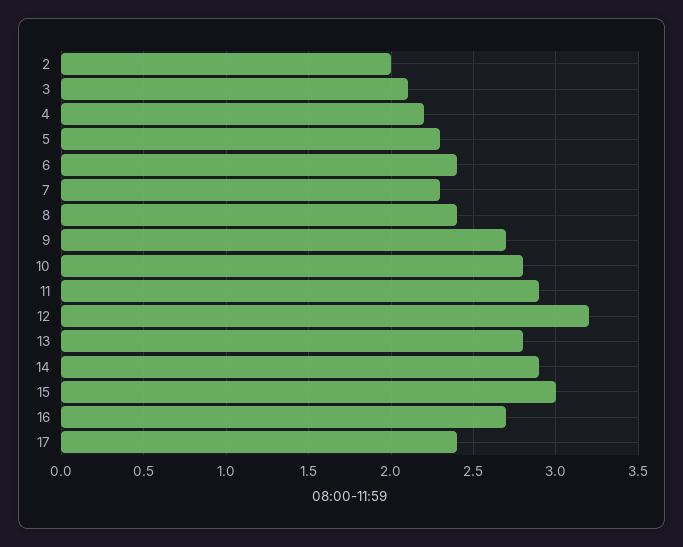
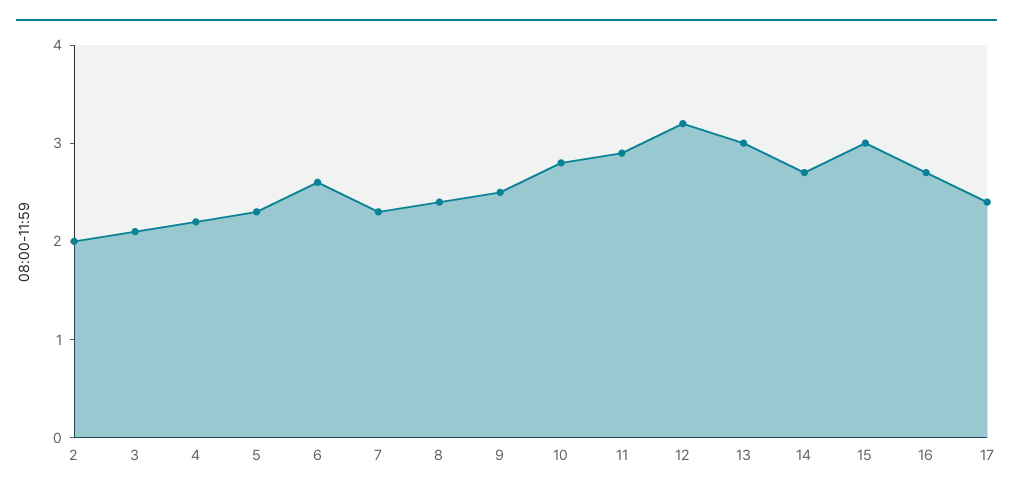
6: 2.4 -> 2.6
9: 2.7 -> 2.5
13: 2.8 -> 3
14: 2.9 -> 2.7

